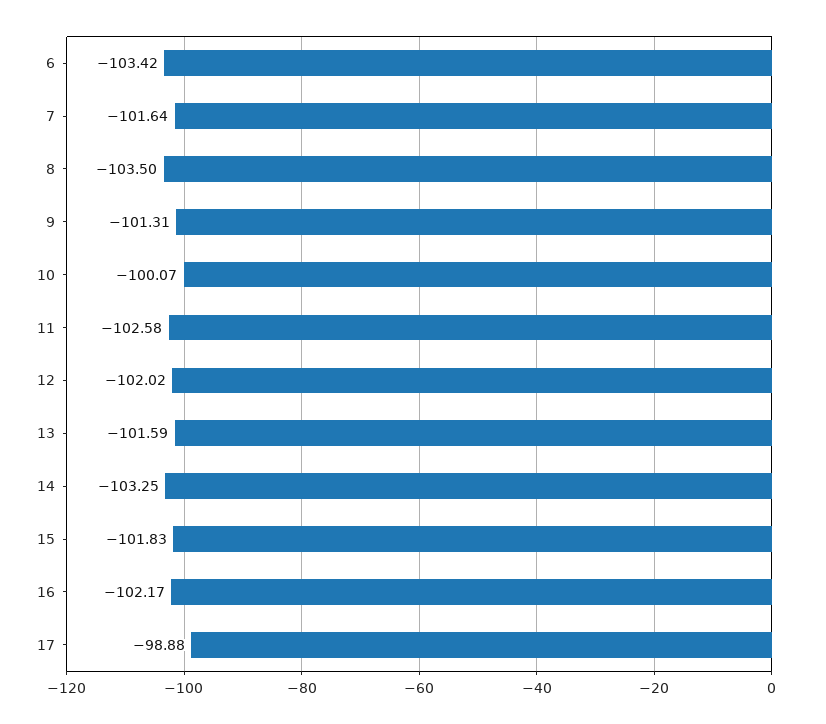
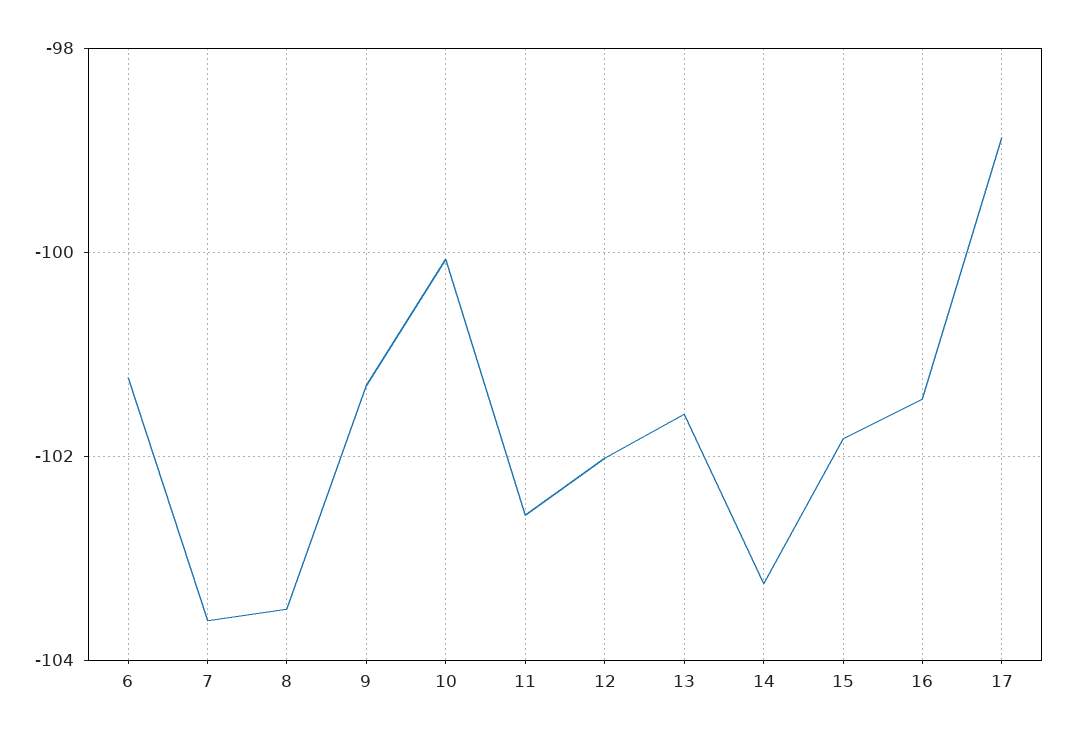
6: -103.42 -> -101.2
7: -101.64 -> -103.6
16: -102.17 -> -101.4

